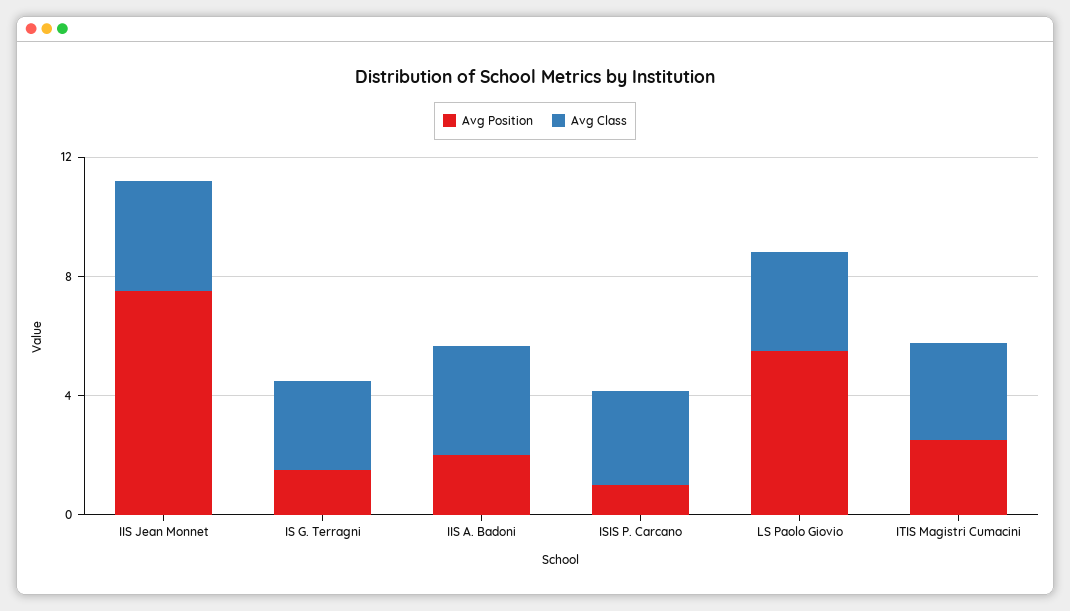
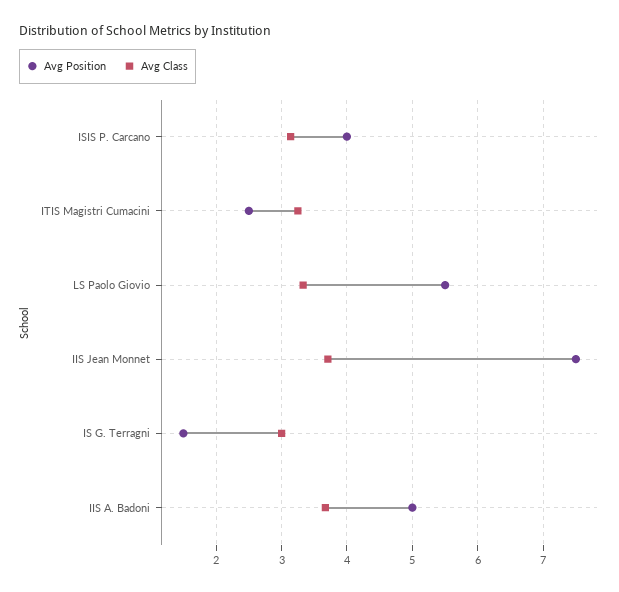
Avg Position, IIS A. Badoni: 2 -> 5
Avg Position, ISIS P. Carcano: 1 -> 4

